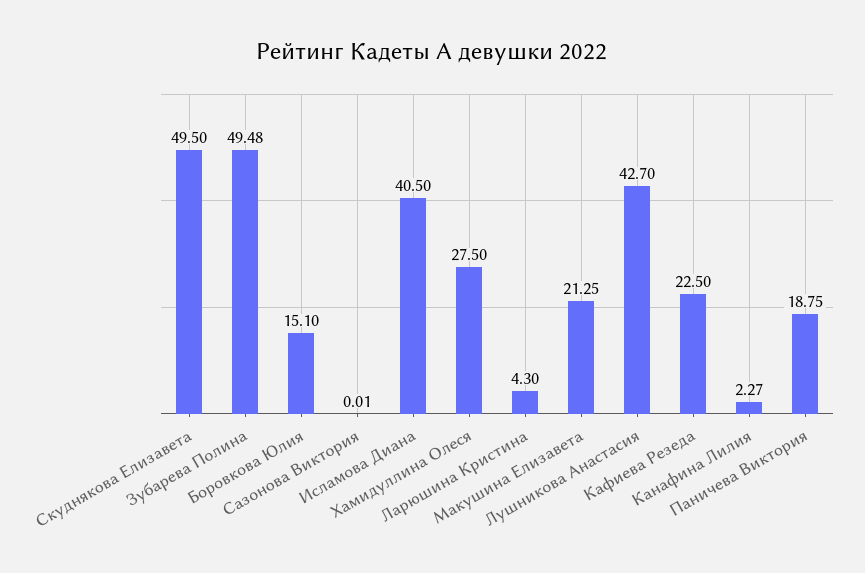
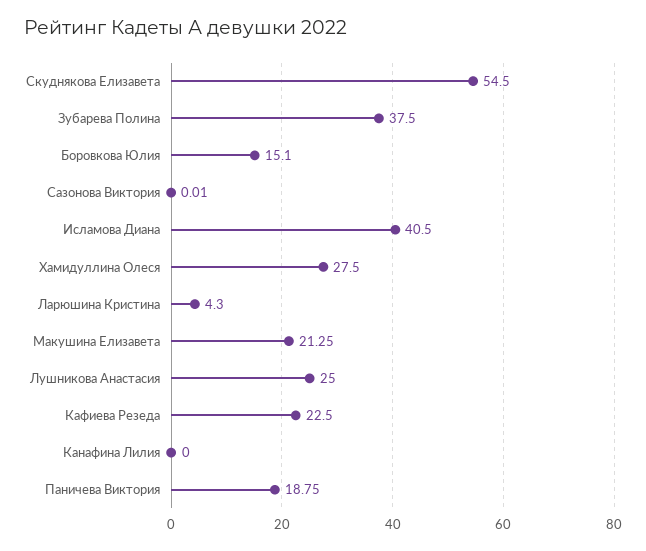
Скуднякова Елизавета: 49.5 -> 54.5
Зубарева Полина: 49.48 -> 37.5
Лушникова Анастасия: 42.7 -> 25
Канафина Лилия: 2.27 -> 0

